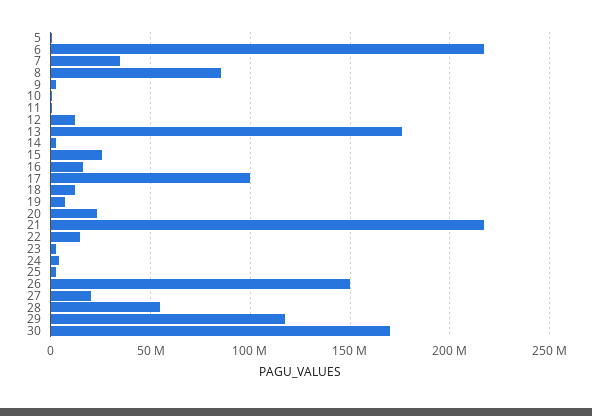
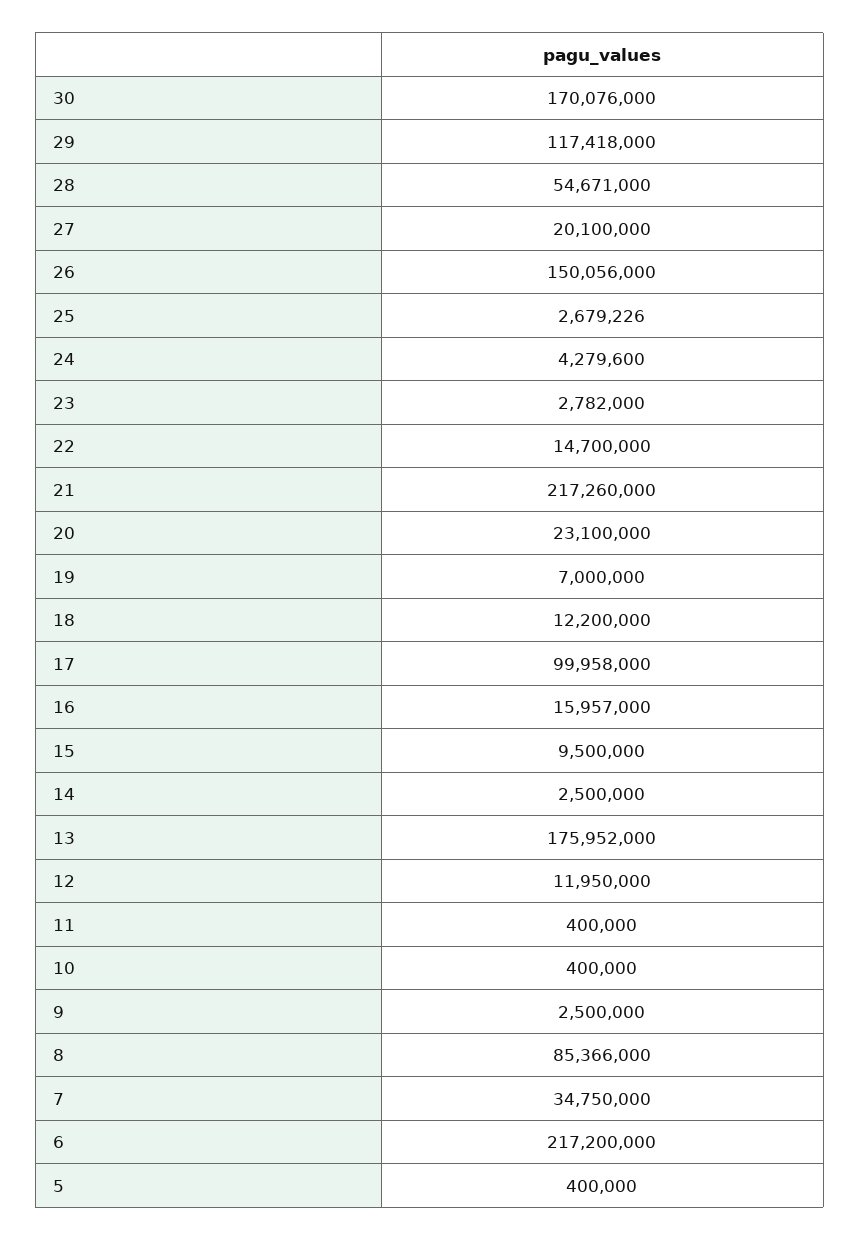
15: 25000000 -> 9500000

